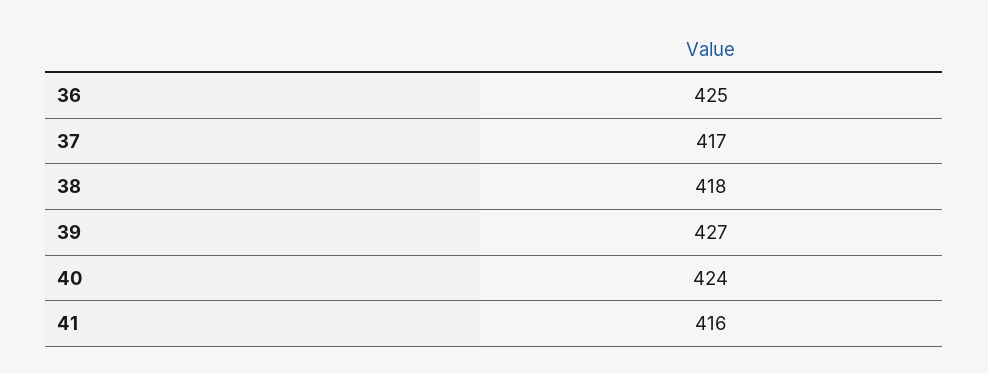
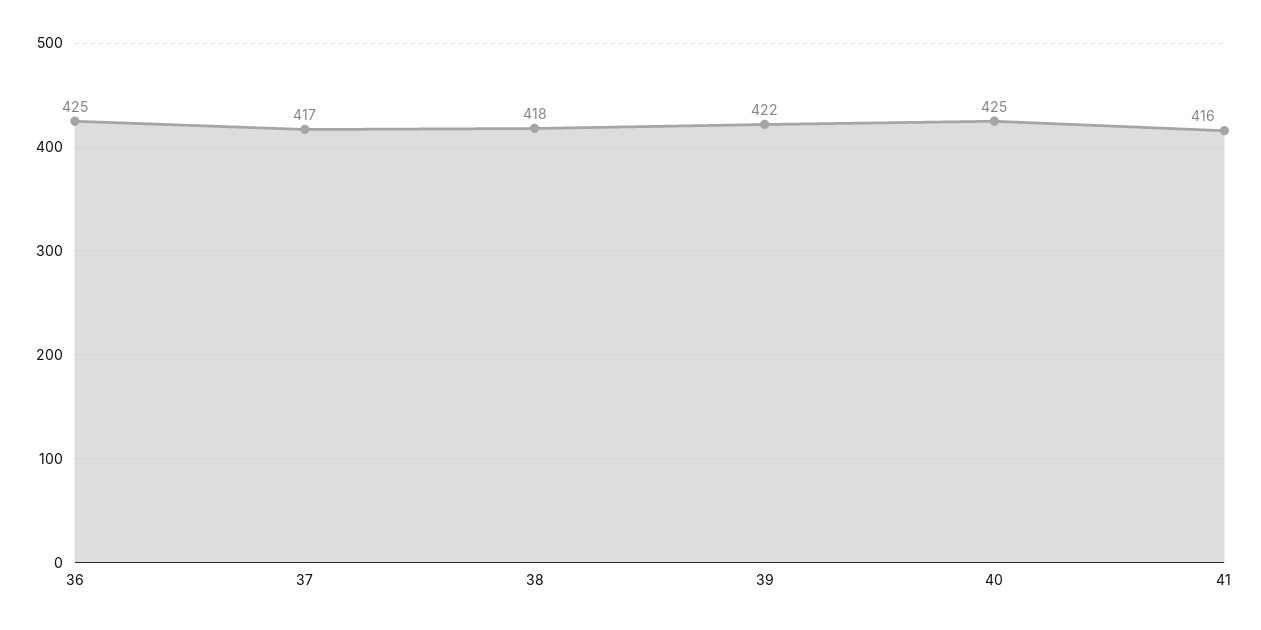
39: 427 -> 422
40: 424 -> 425

